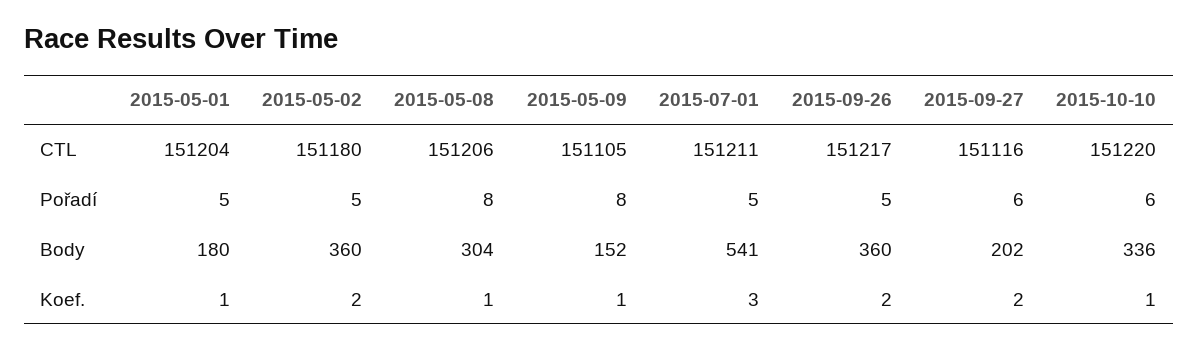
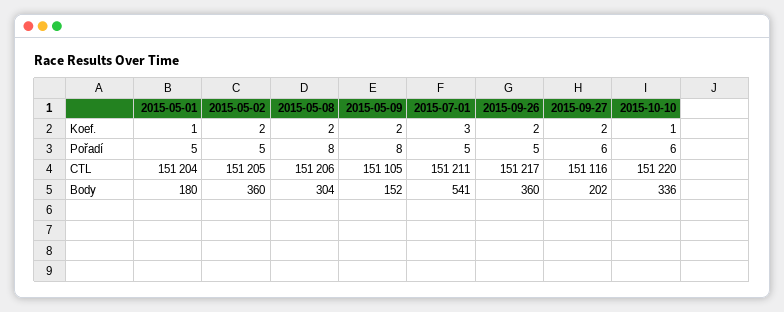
2015-05-02, CTL: 151180 -> 151205
2015-05-08, Koef.: 1 -> 2
2015-05-09, Koef.: 1 -> 2

